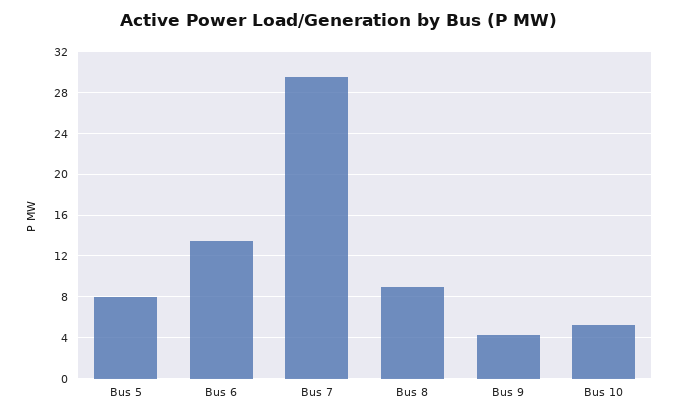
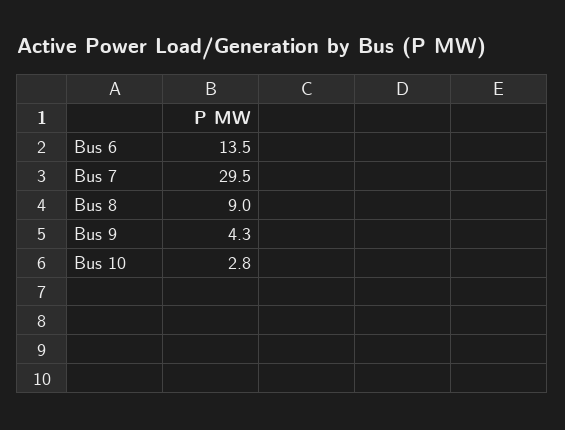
Bus 5: 8 -> none
Bus 10: 5 -> 2.8

